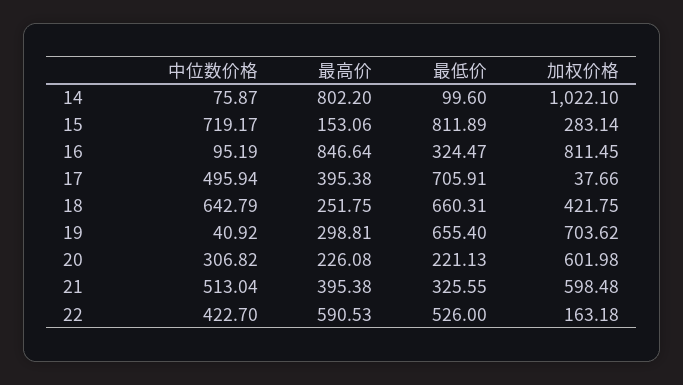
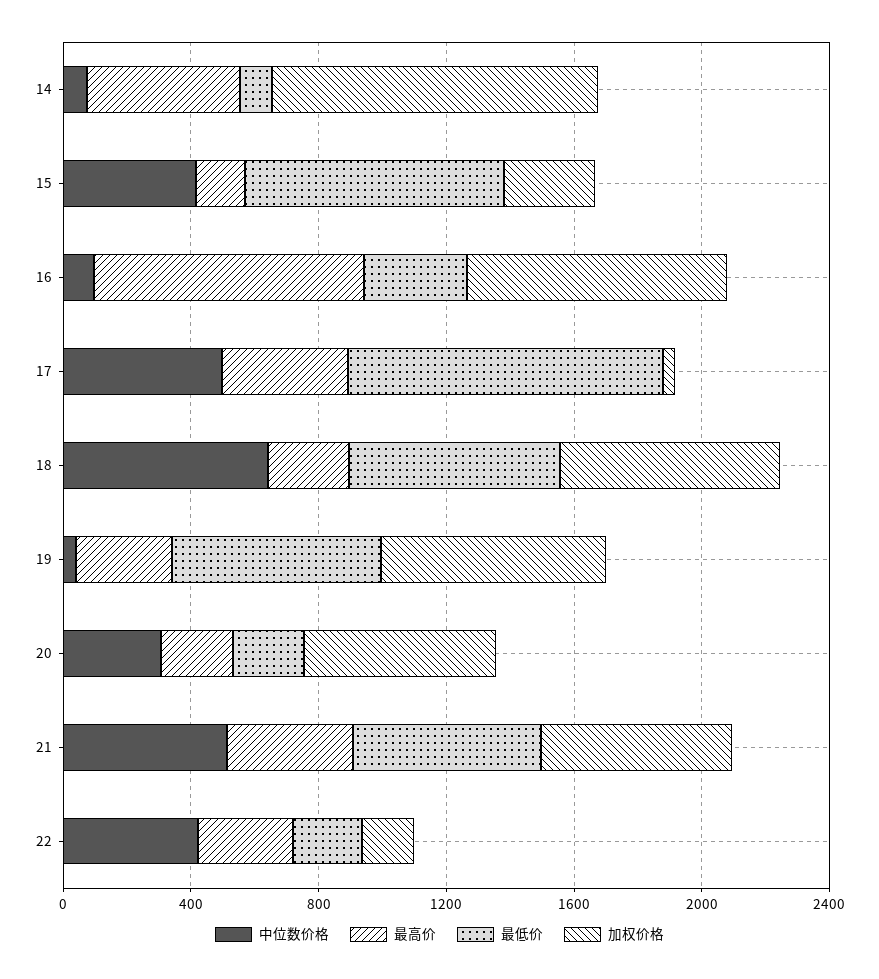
最高价, 14: 802.2 -> 500
中位数价格, 15: 719.17 -> 400
最低价, 17: 705.91 -> 1000
加权价格, 18: 421.75 -> 700
最低价, 21: 325.55 -> 600
最高价, 22: 590.53 -> 300
最低价, 22: 526 -> 200

